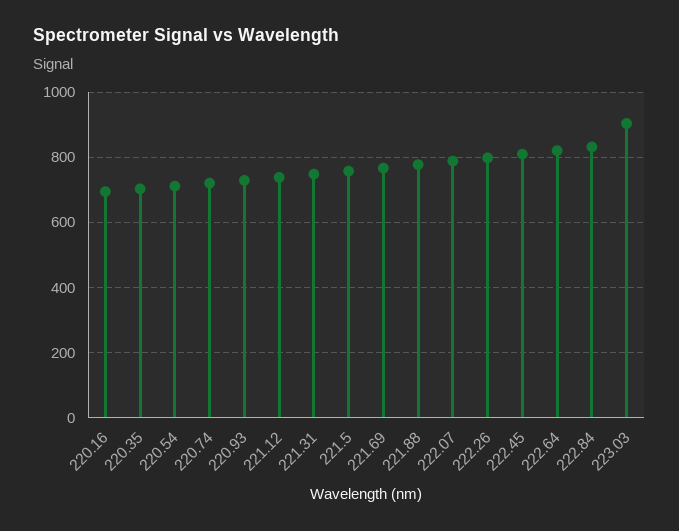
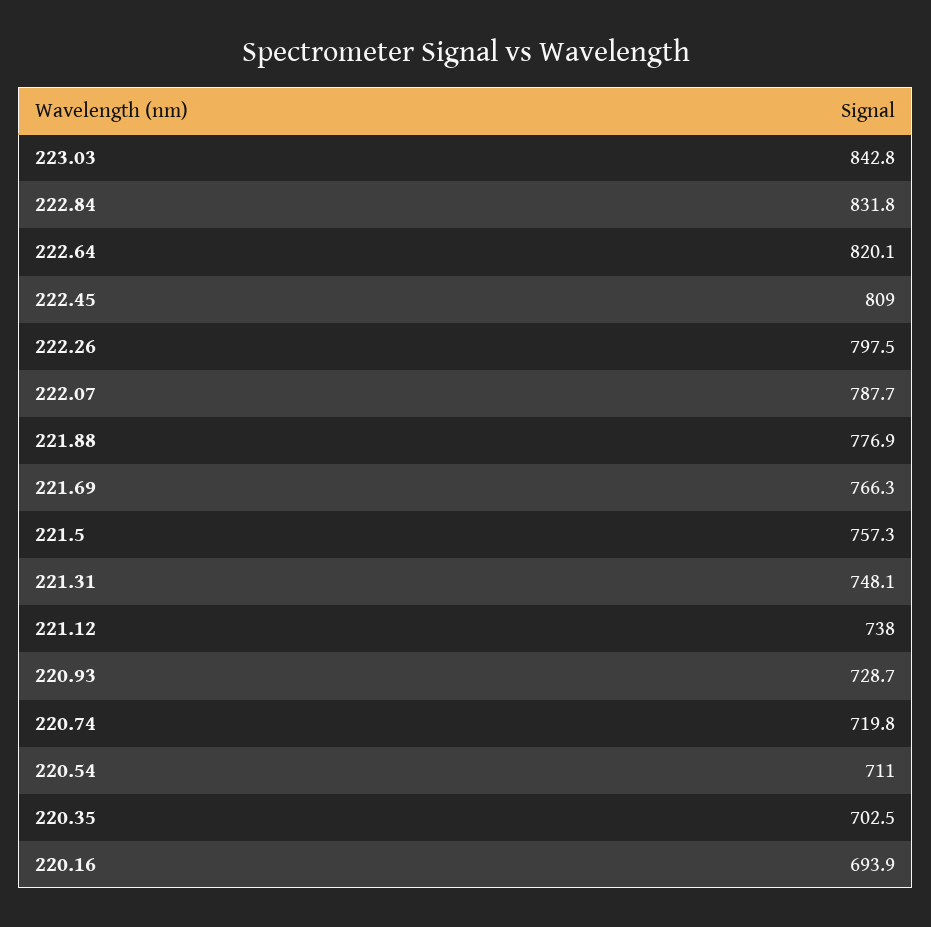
223.03: 900 -> 842.8

